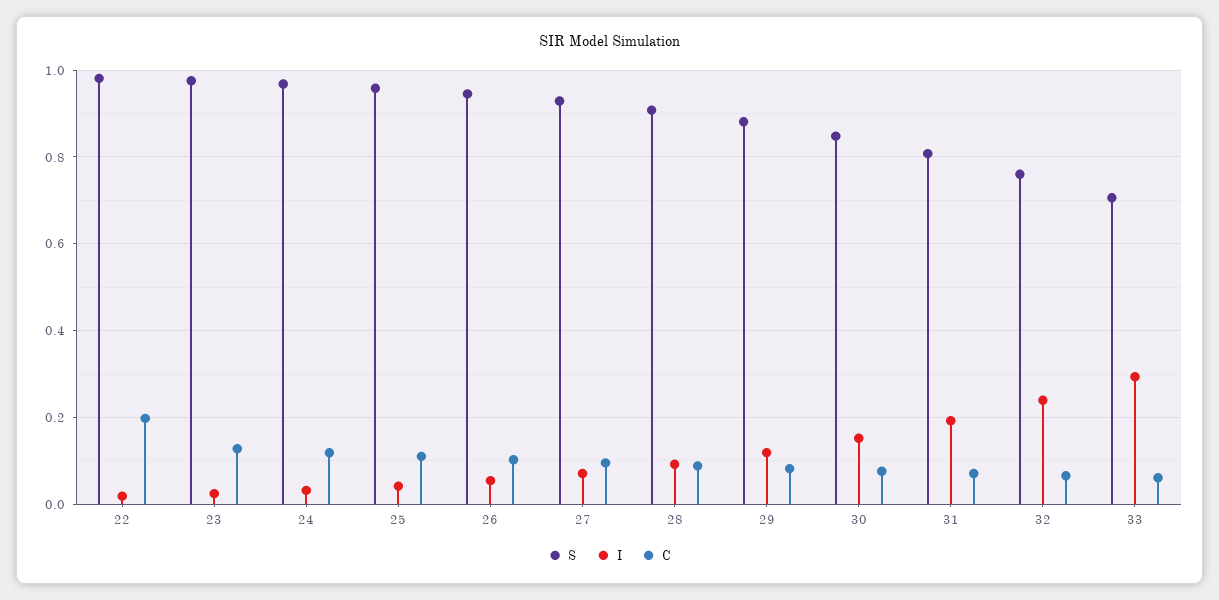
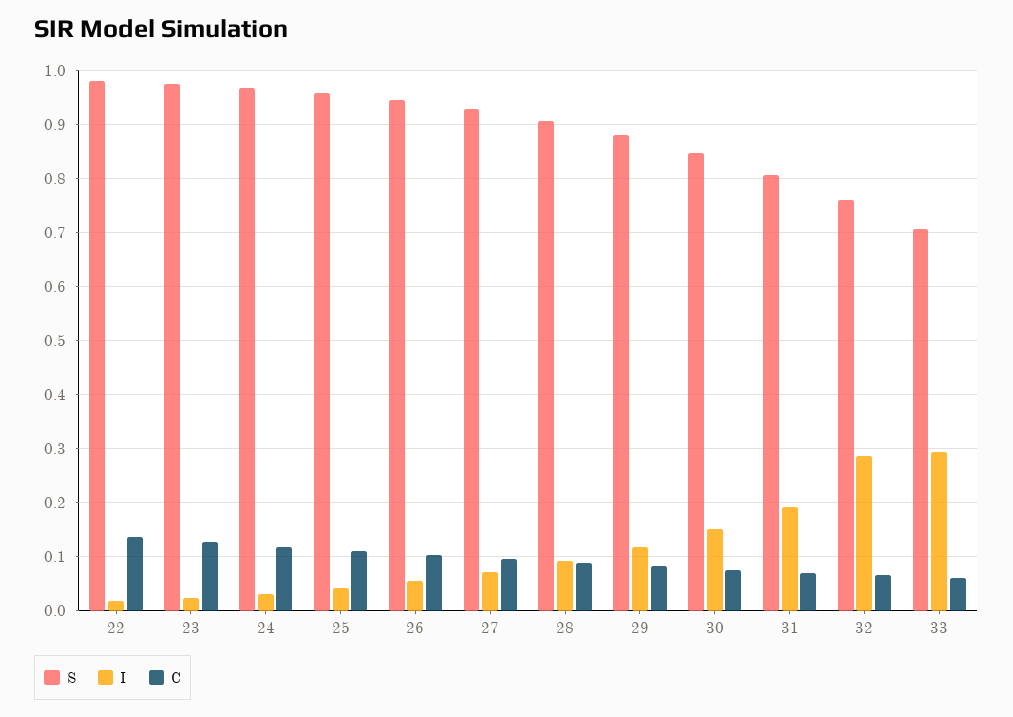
C, 22: 0.2 -> 0.14
I, 32: 0.24 -> 0.28

